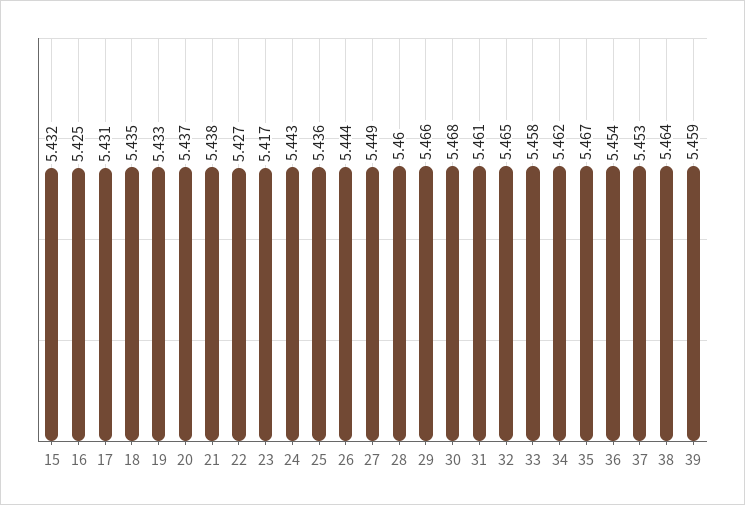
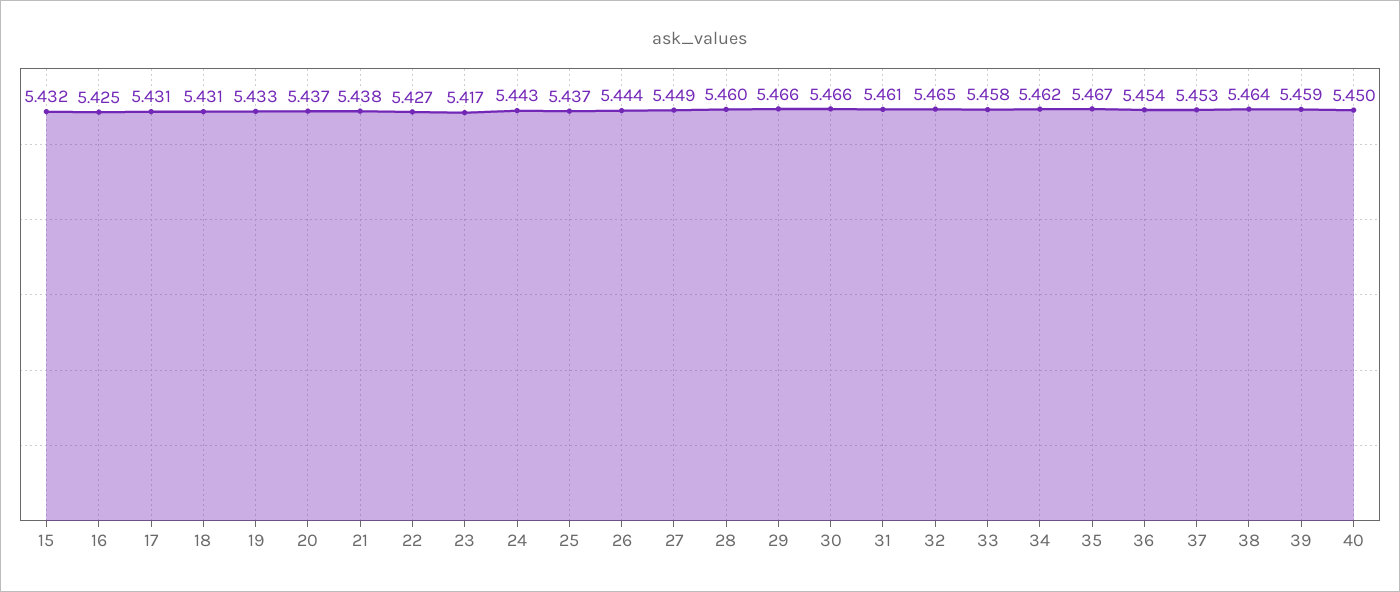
18: 5.435 -> 5.431
25: 5.436 -> 5.437
30: 5.468 -> 5.466
40: none -> 5.45

